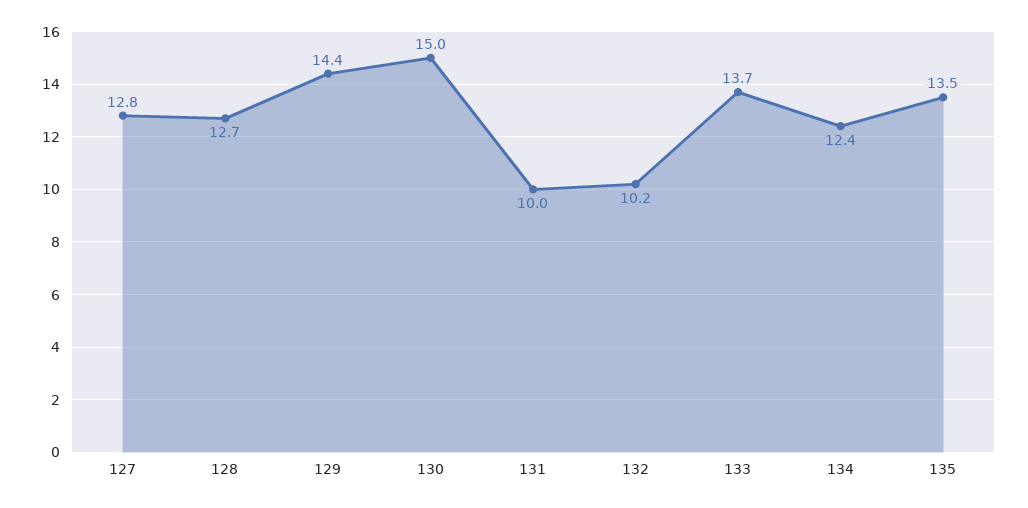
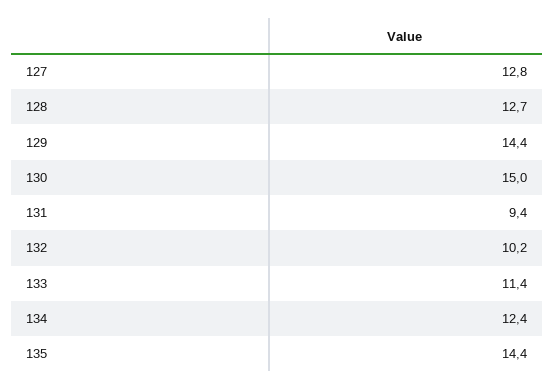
131: 10 -> 9.4
133: 13.7 -> 11.4
135: 13.5 -> 14.4

